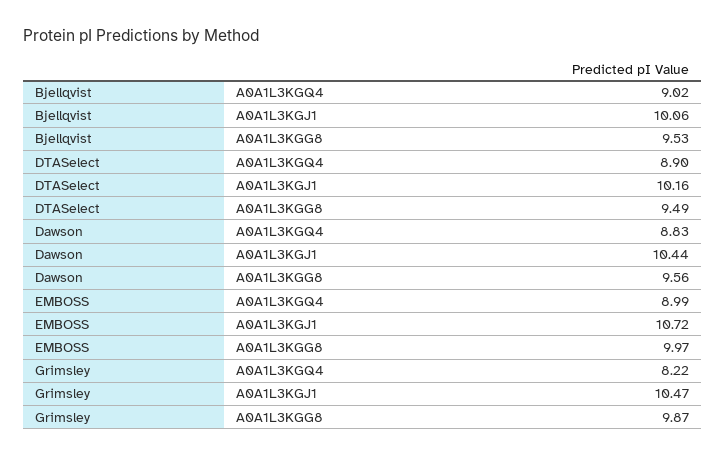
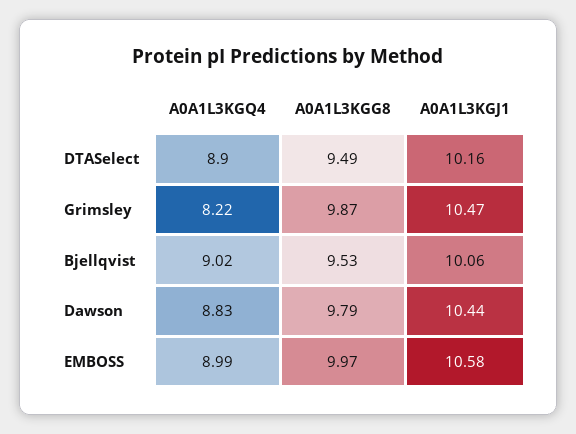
Dawson, A0A1L3KGG8: 9.56 -> 9.79
EMBOSS, A0A1L3KGJ1: 10.72 -> 10.58

